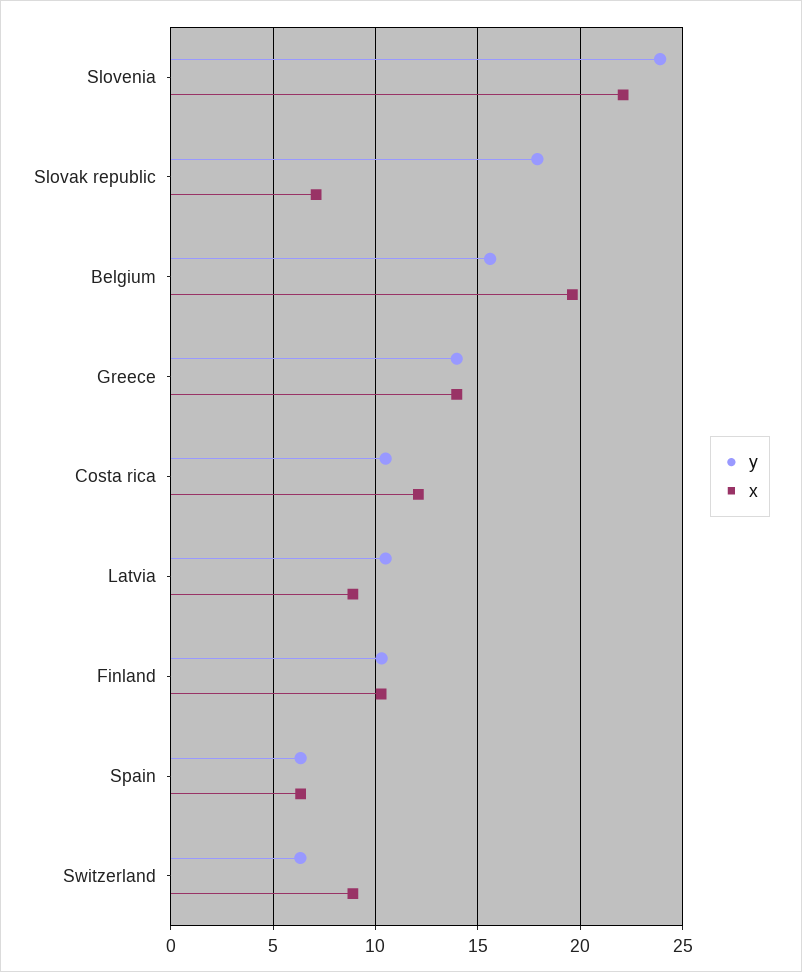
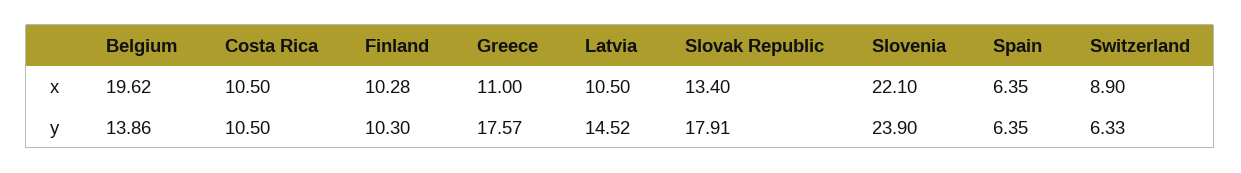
x, Slovak republic: 7 -> 13.4
y, Belgium: 15.5 -> 13.86
y, Greece: 14 -> 17.57
x, Greece: 14 -> 11
x, Costa rica: 12 -> 10.5
y, Latvia: 10.5 -> 14.52
x, Latvia: 9 -> 10.5

